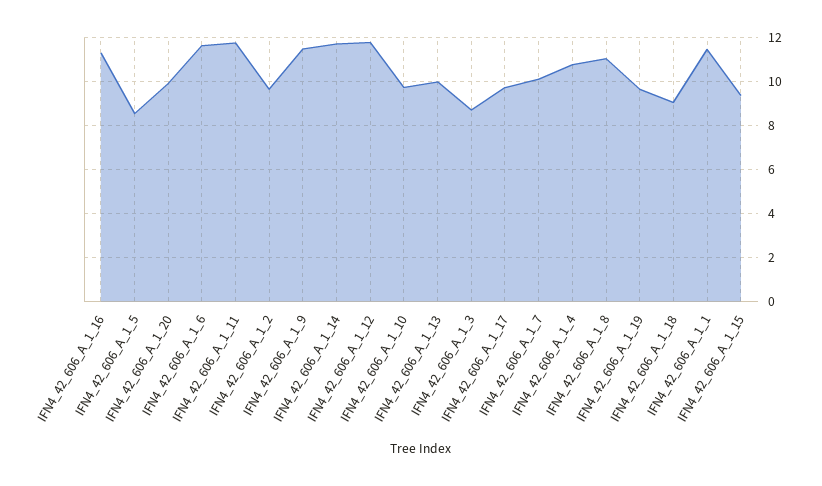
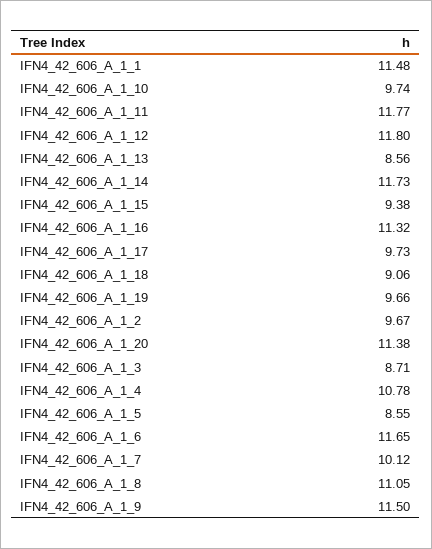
IFN4_42_606_A_1_20: 10 -> 11.38
IFN4_42_606_A_1_13: 10 -> 8.56

